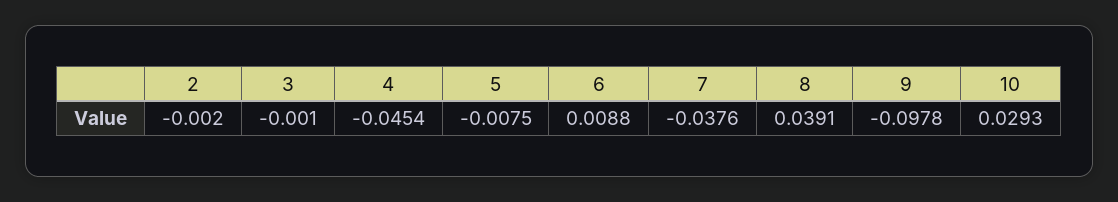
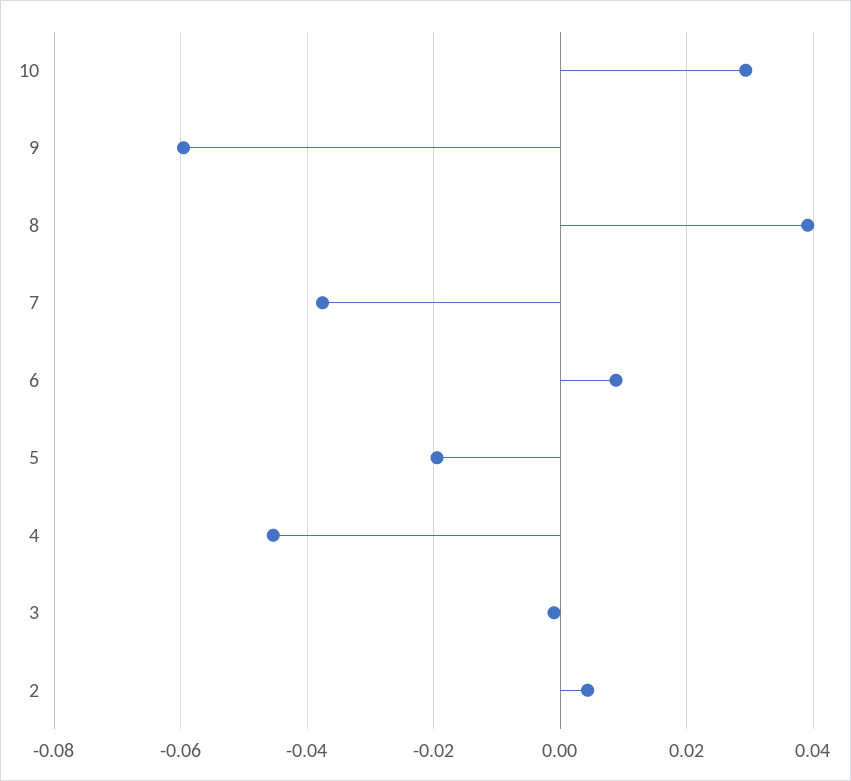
2: -0.002 -> 0.004
5: -0.0075 -> -0.02
9: -0.0978 -> -0.06

